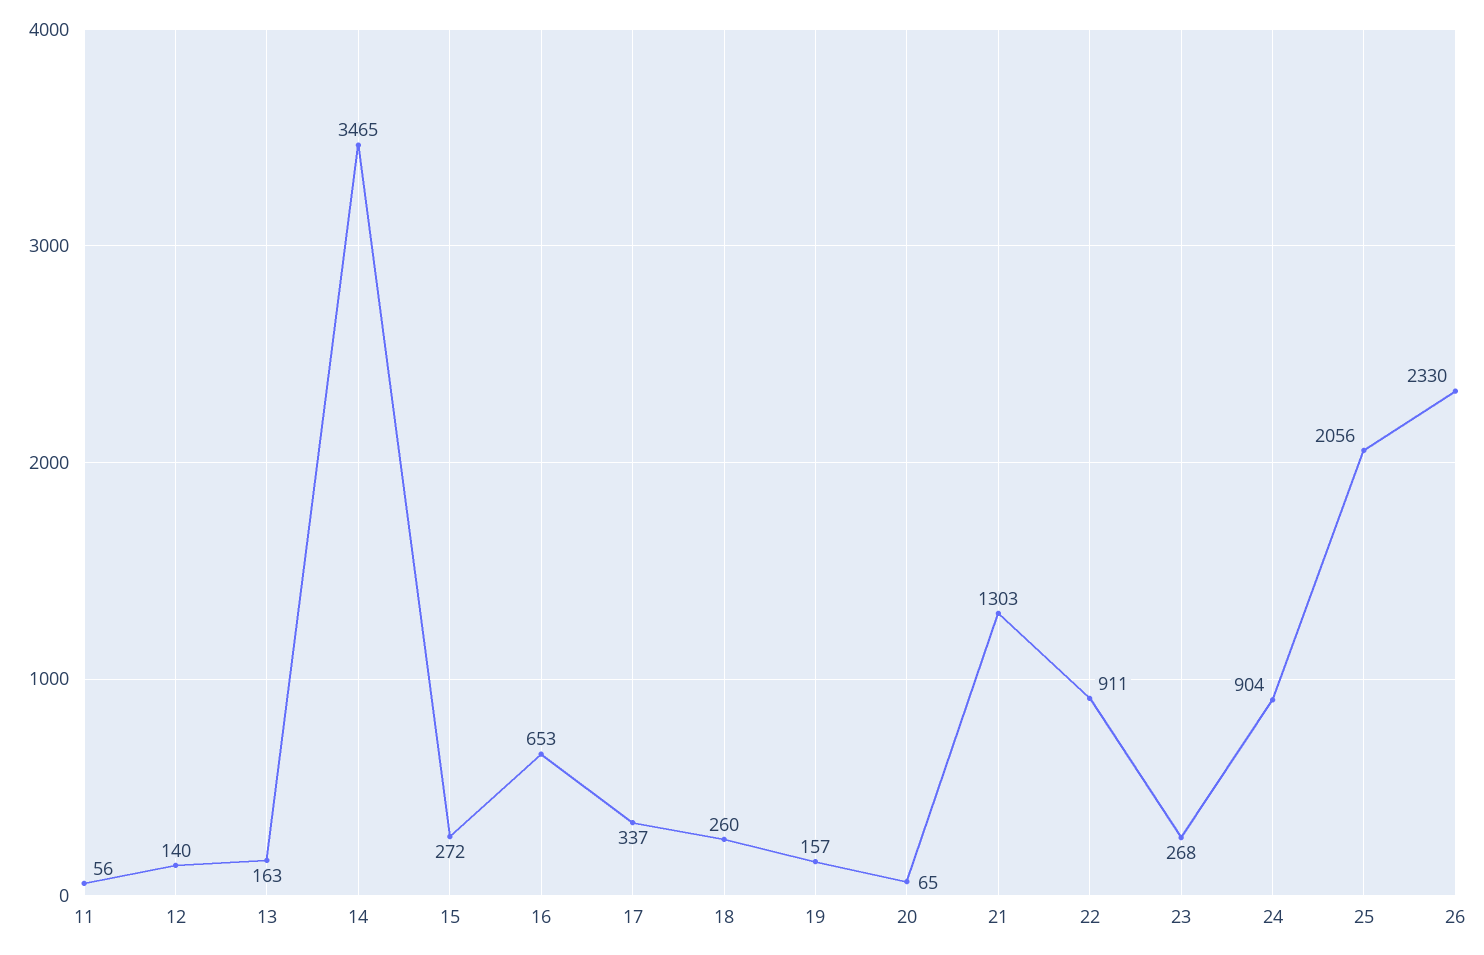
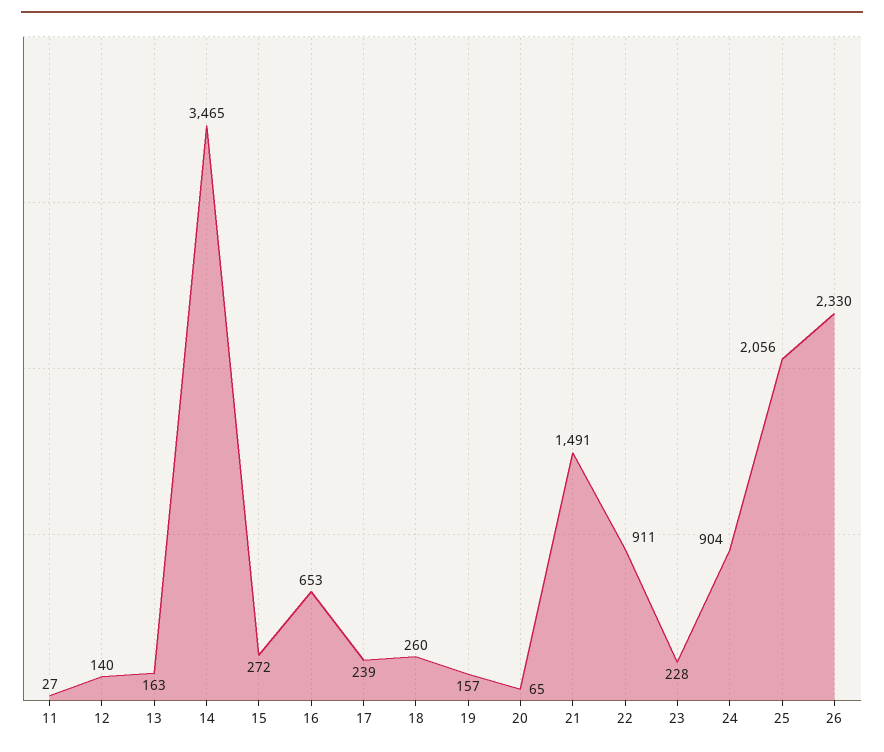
11: 56 -> 27
17: 337 -> 239
21: 1303 -> 1491
23: 268 -> 228

